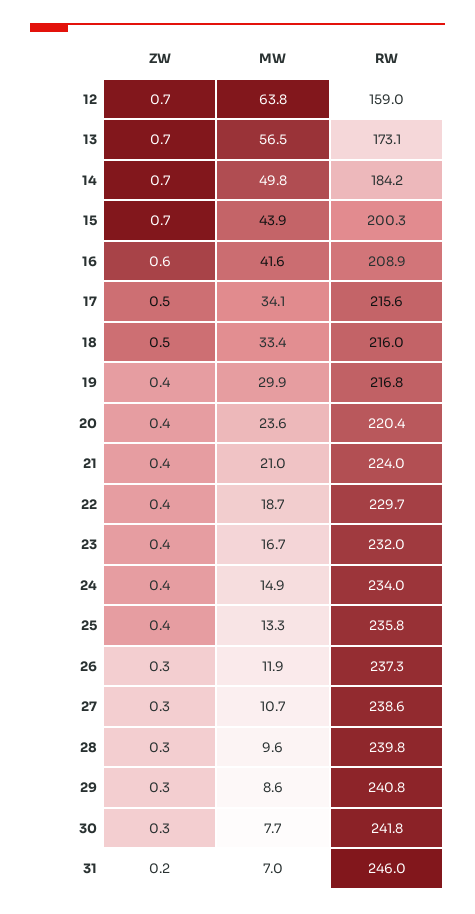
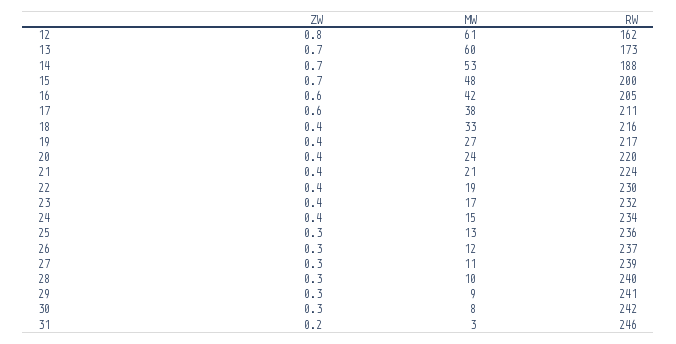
ZW, 12: 0.7 -> 0.8
MW, 12: 63.8 -> 61
RW, 12: 159 -> 162
MW, 13: 56.5 -> 60
MW, 14: 49.8 -> 53
RW, 14: 184.2 -> 188
MW, 15: 43.9 -> 48
RW, 16: 208.9 -> 205
ZW, 17: 0.5 -> 0.6
MW, 17: 34.1 -> 38
RW, 17: 215.6 -> 211
ZW, 18: 0.5 -> 0.4
MW, 19: 29.9 -> 27
ZW, 25: 0.4 -> 0.3
MW, 31: 7 -> 3

